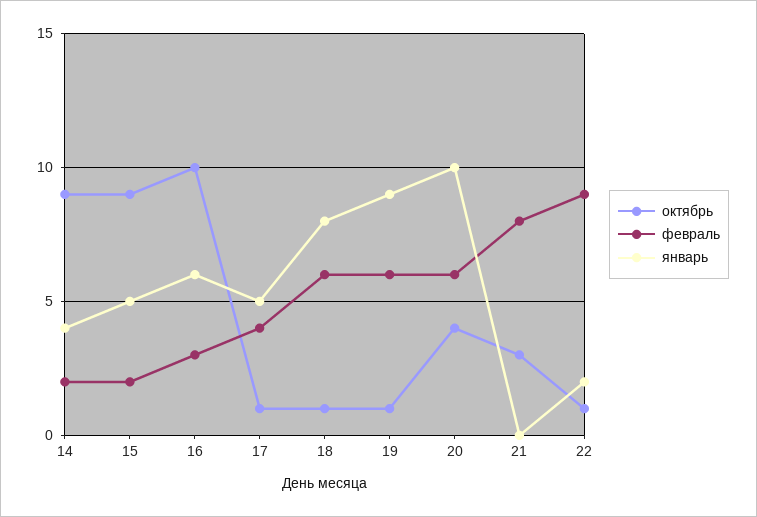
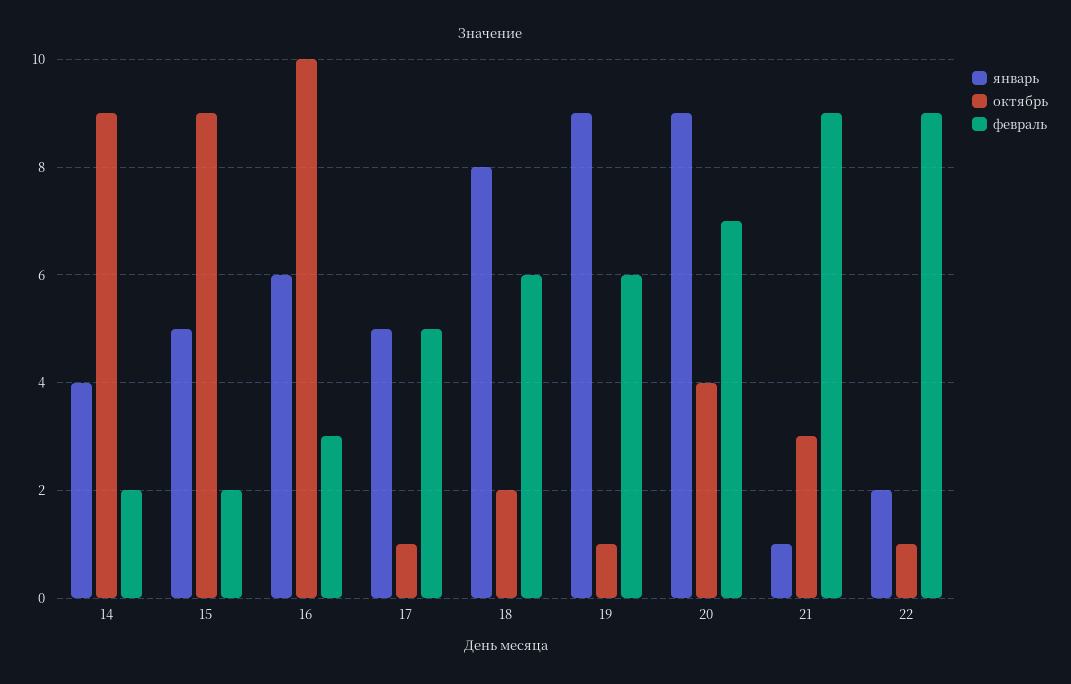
февраль, 17: 4 -> 5
октябрь, 18: 1 -> 2
февраль, 20: 6 -> 7
январь, 20: 10 -> 9
февраль, 21: 8 -> 9
январь, 21: 0 -> 1

